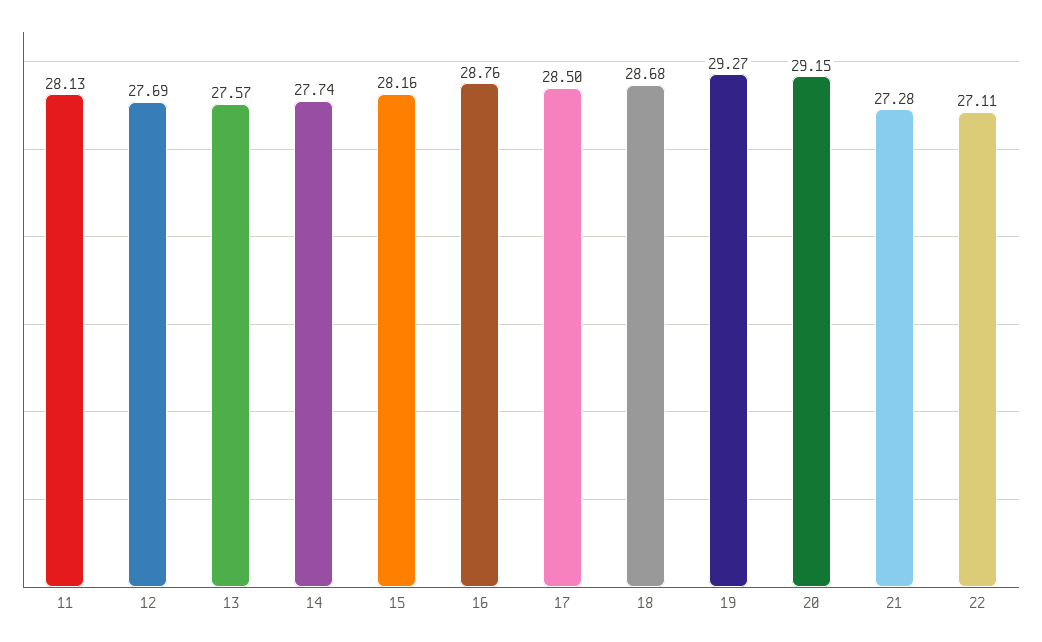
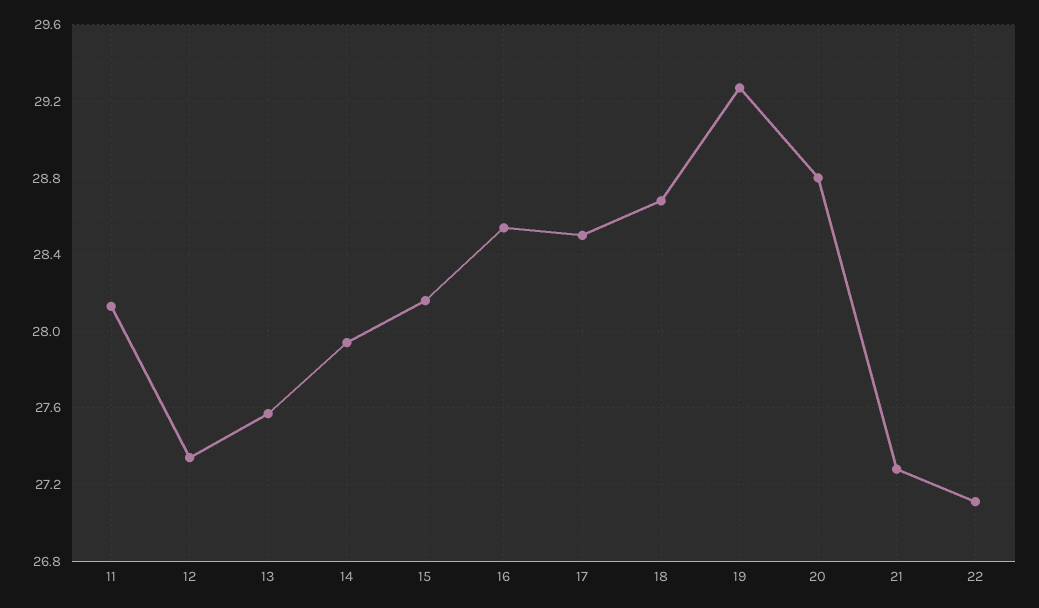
12: 27.69 -> 27.35
14: 27.74 -> 27.95
16: 28.76 -> 28.55
20: 29.15 -> 28.8

